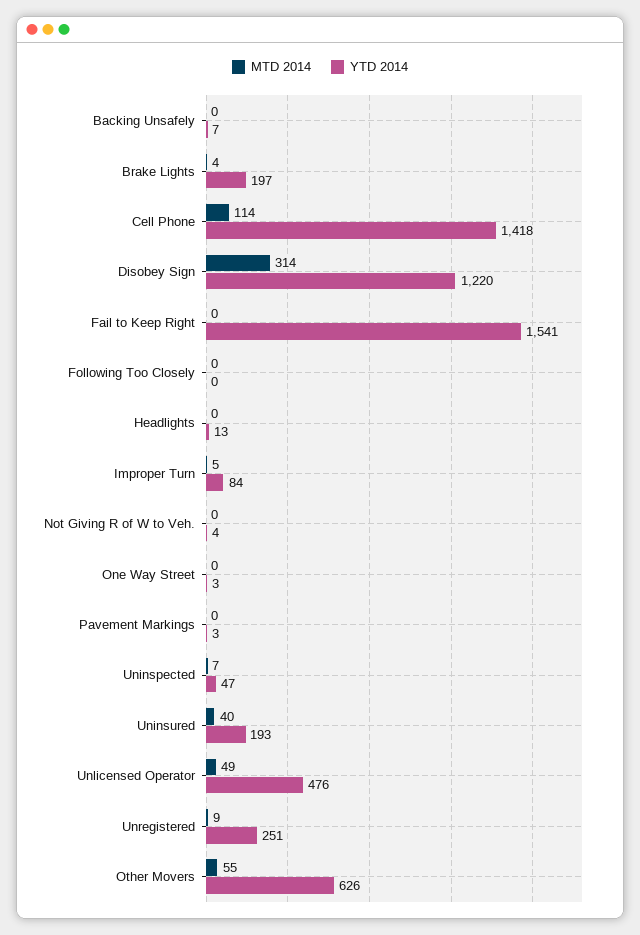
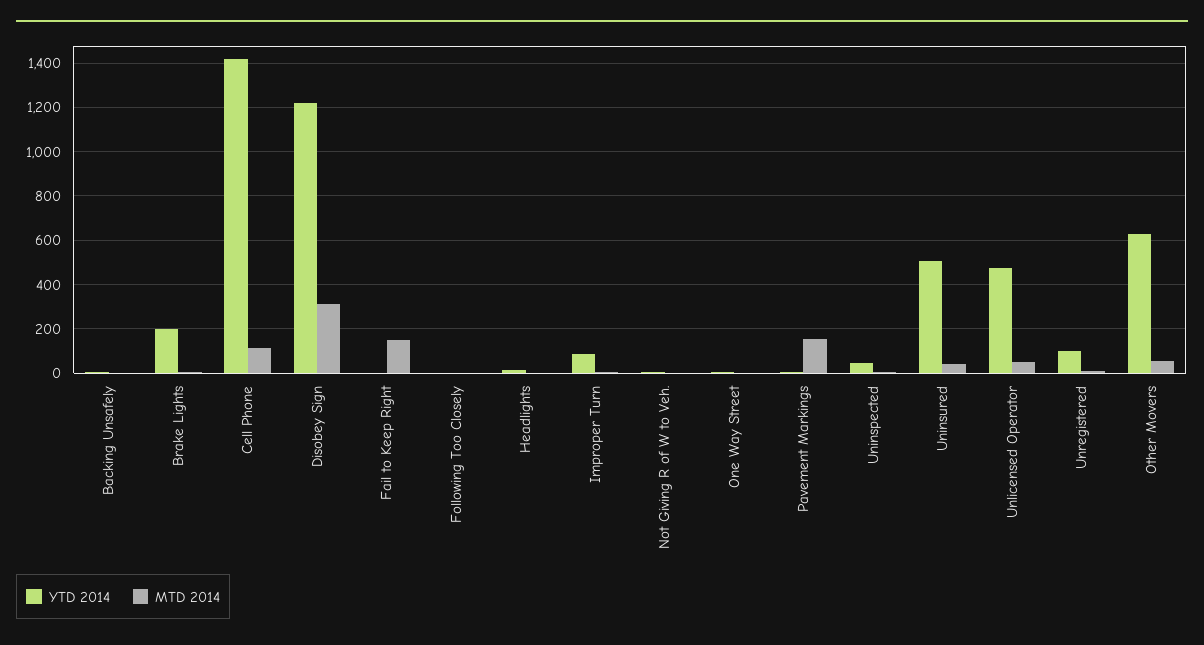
MTD 2014, Fail to Keep Right: 0 -> 150
YTD 2014, Fail to Keep Right: 1541 -> 0
MTD 2014, Pavement Markings: 0 -> 150
YTD 2014, Uninsured: 193 -> 500
YTD 2014, Unregistered: 251 -> 100

